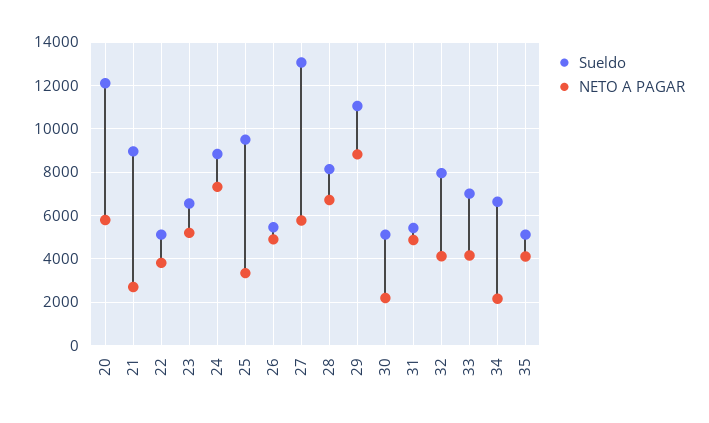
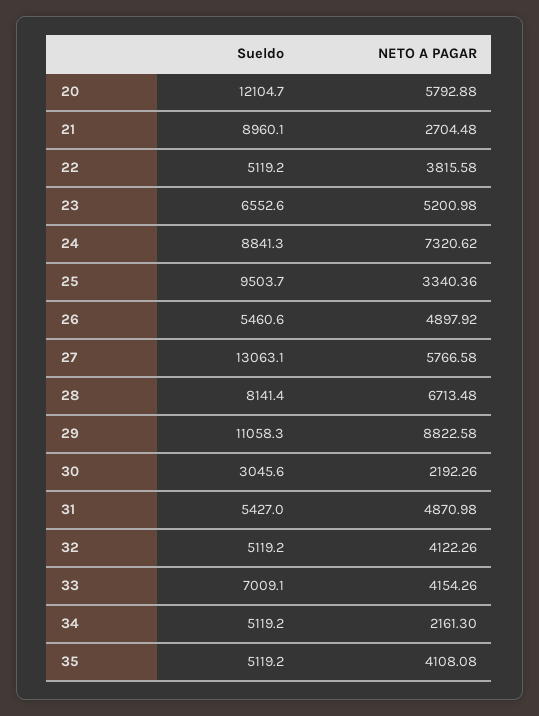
Sueldo, 30: 5000 -> 3045.6
Sueldo, 32: 8000 -> 5119.2
Sueldo, 34: 6500 -> 5119.2

